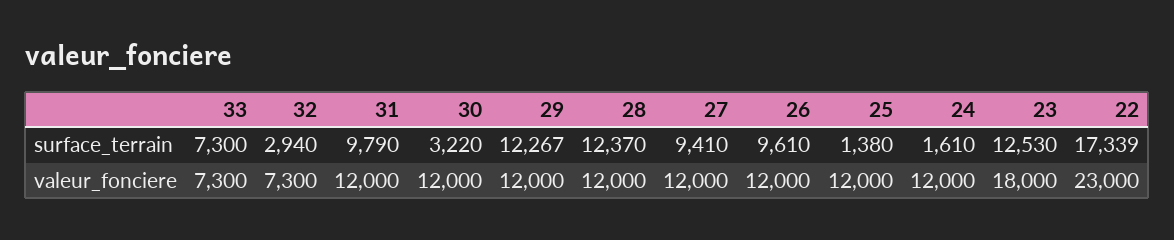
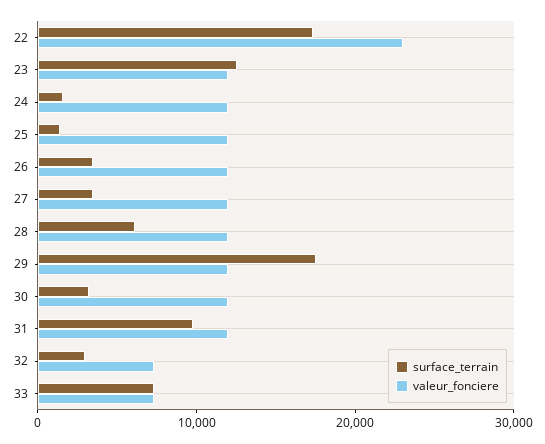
surface_terrain, 29: 12267 -> 18000
surface_terrain, 28: 12370 -> 6000
surface_terrain, 27: 9410 -> 4000
surface_terrain, 26: 9610 -> 4000
valeur_fonciere, 23: 18000 -> 12000

